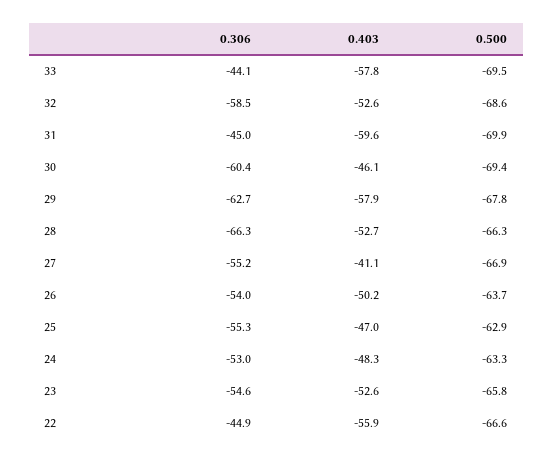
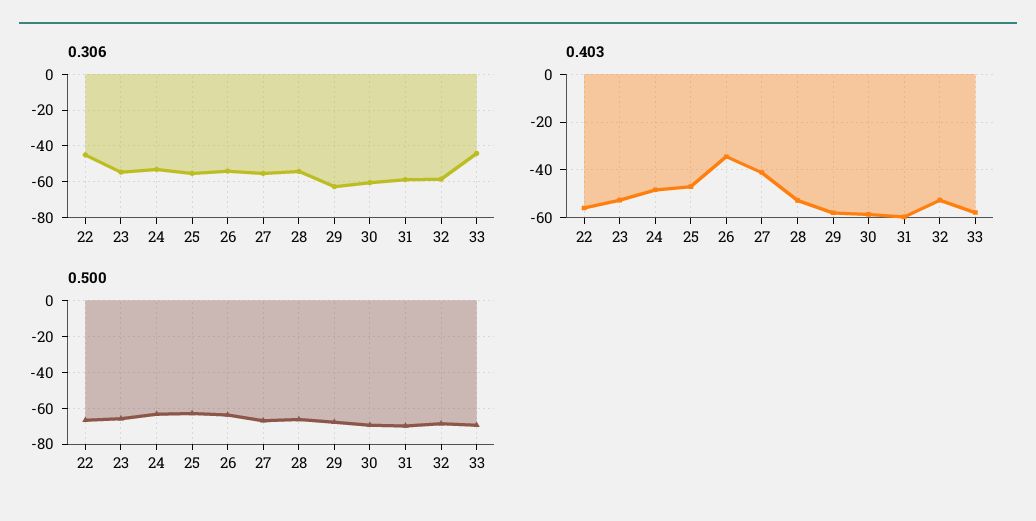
0.306, 31: -45 -> -60
0.403, 30: -46.1 -> -60
0.306, 28: -66.3 -> -55
0.403, 26: -50.2 -> -35

